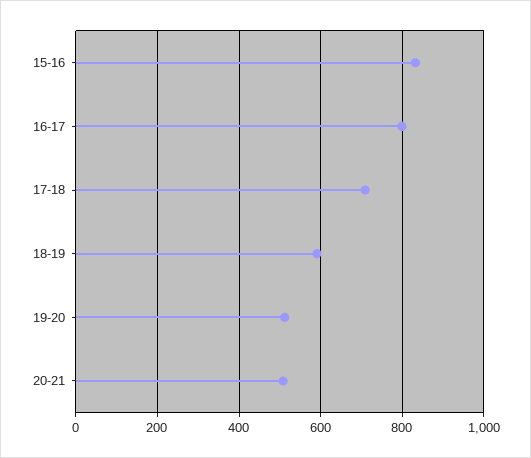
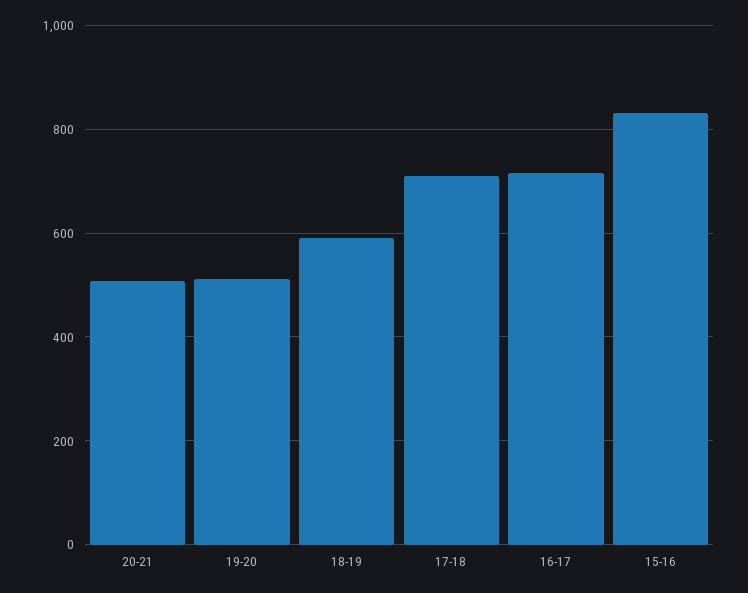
16-17: 800 -> 720

